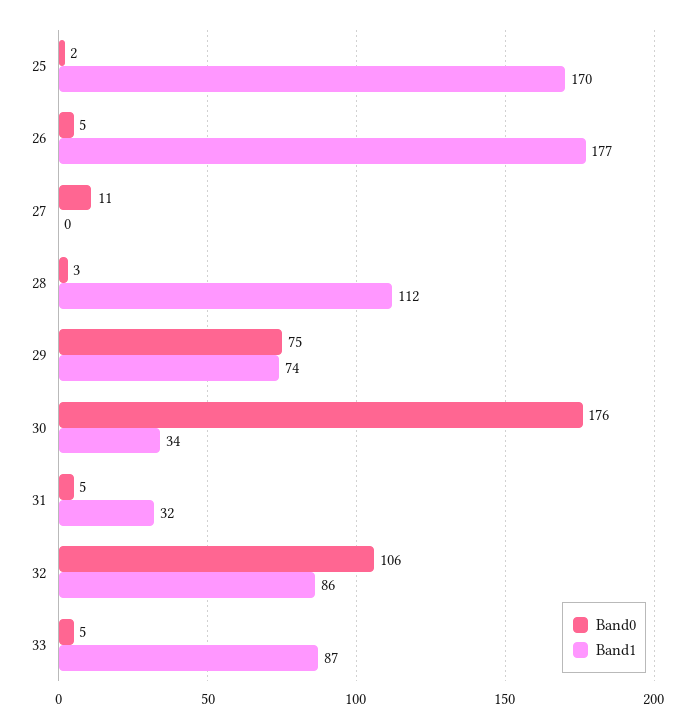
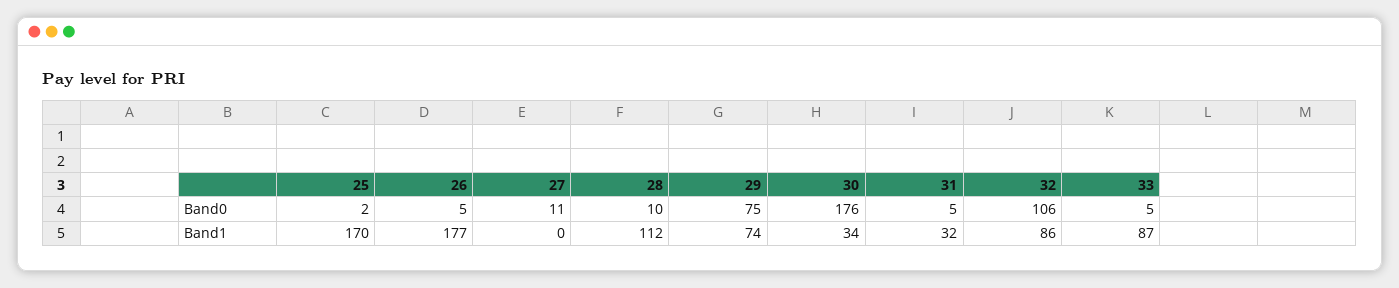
Band0, 28: 3 -> 10

